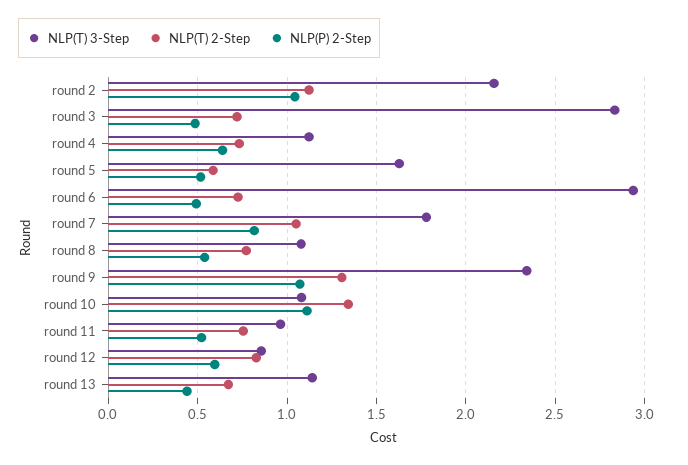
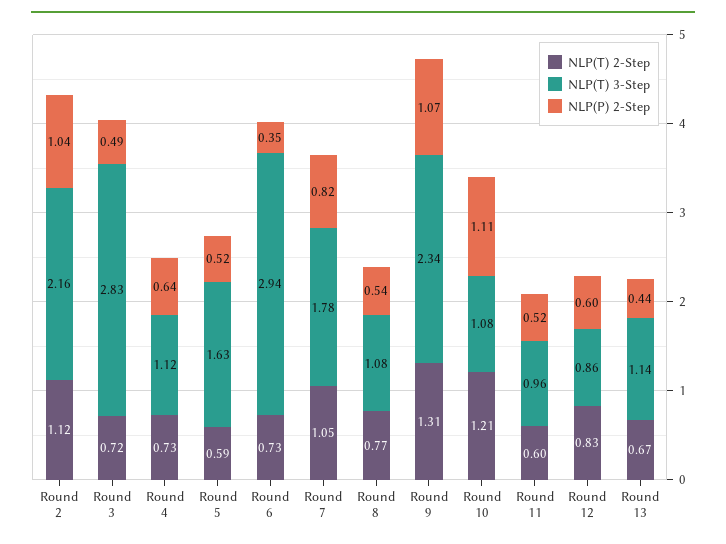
NLP(P) 2-Step, round 6: 0.5 -> 0.35
NLP(T) 2-Step, round 10: 1.35 -> 1.21
NLP(T) 2-Step, round 11: 0.75 -> 0.6

